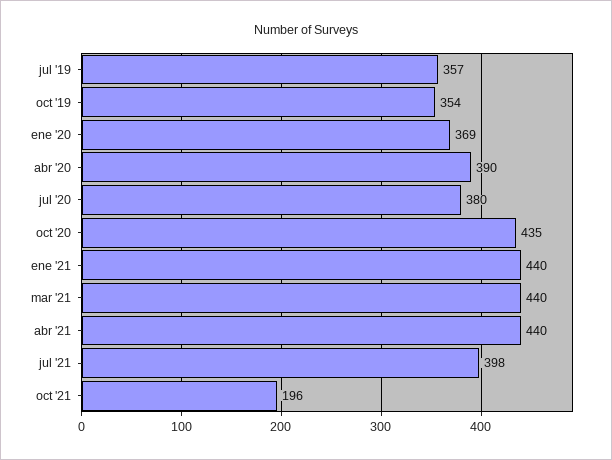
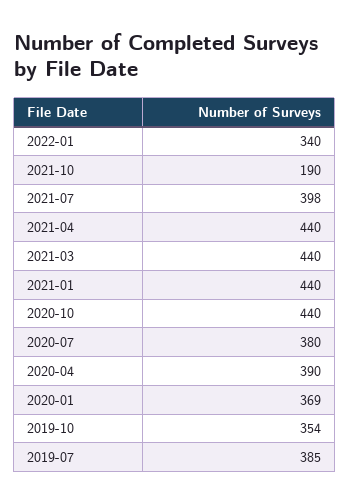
jul '19: 357 -> 385
oct '20: 435 -> 440
oct '21: 196 -> 190
2022-01: none -> 340

